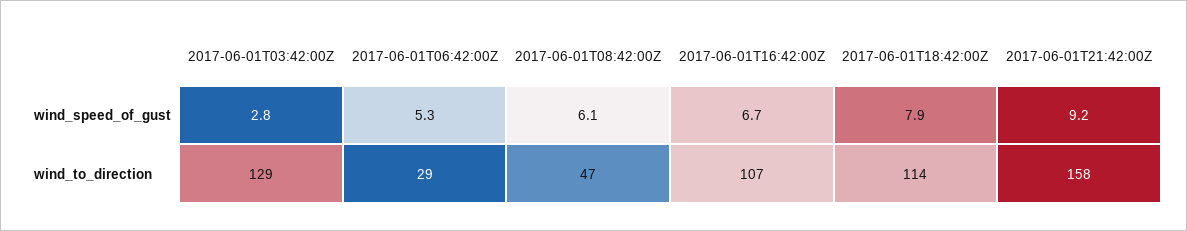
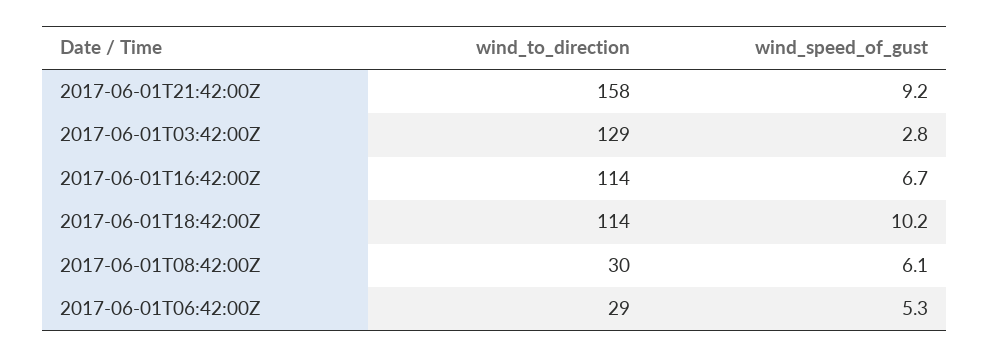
2017-06-01T18:42:00Z, wind_speed_of_gust: 7.9 -> 10.2
2017-06-01T08:42:00Z, wind_to_direction: 47 -> 30
2017-06-01T16:42:00Z, wind_to_direction: 107 -> 114

